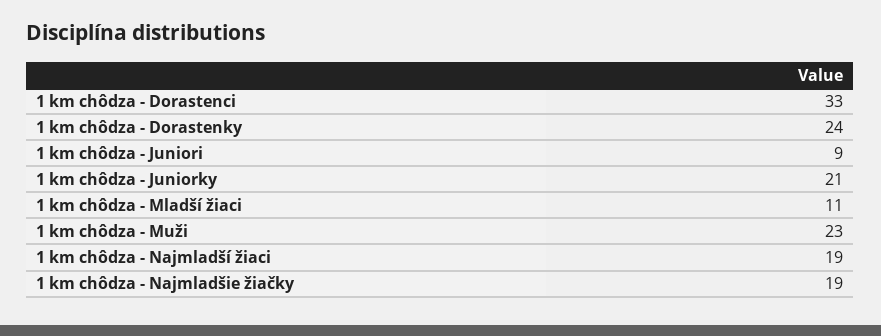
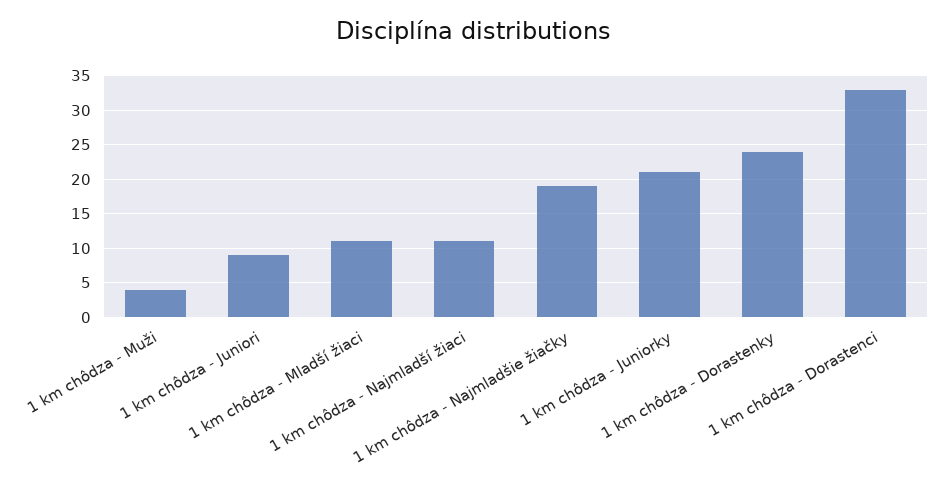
1 km chôdza - Muži: 23 -> 4
1 km chôdza - Najmladší žiaci: 19 -> 11

